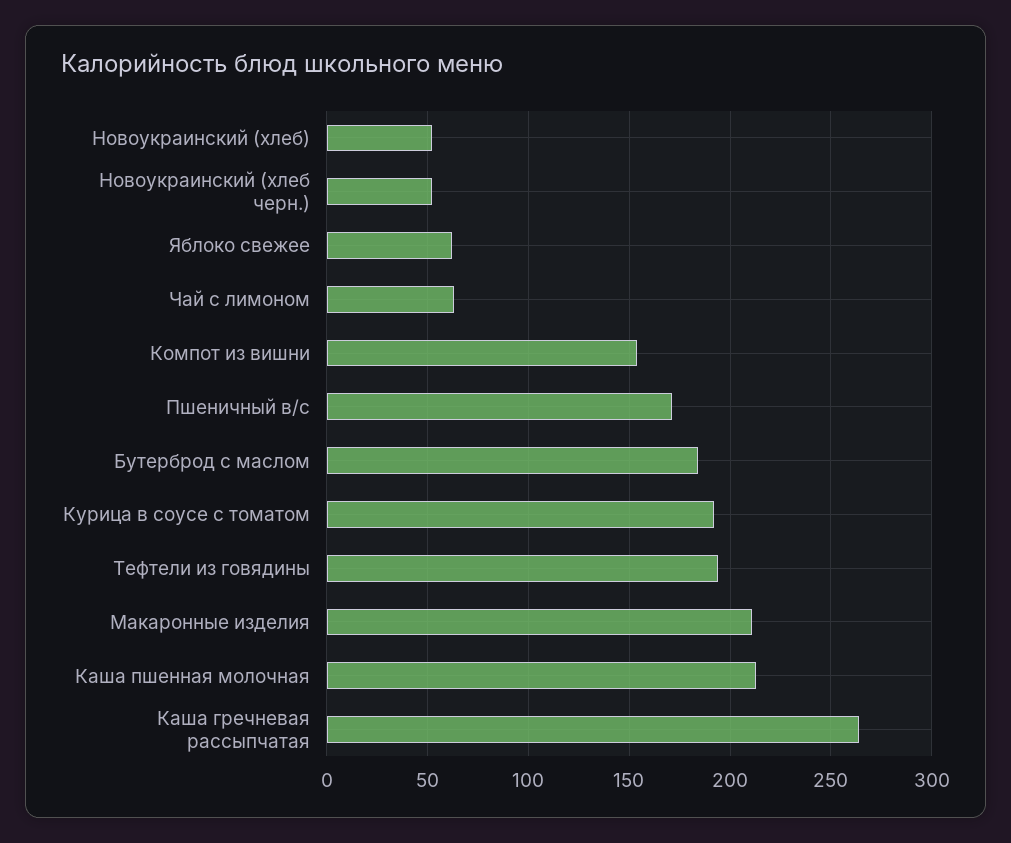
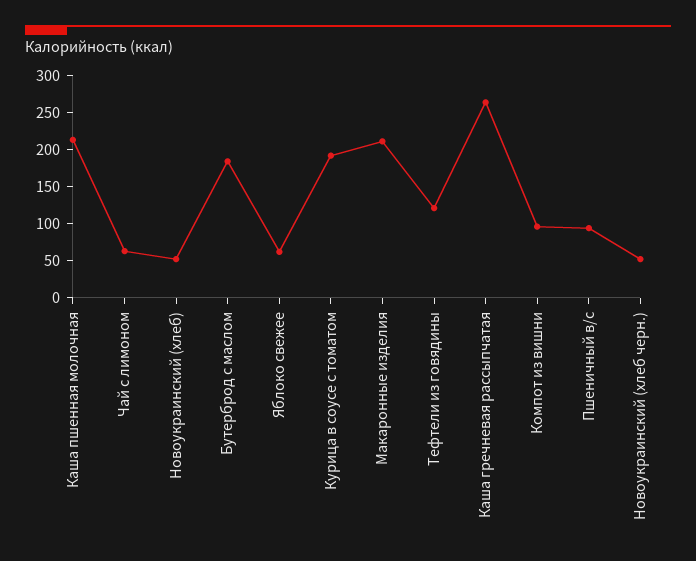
Компот из вишни: 155 -> 100
Пшеничный в/с: 170 -> 100
Тефтели из говядины: 195 -> 125

